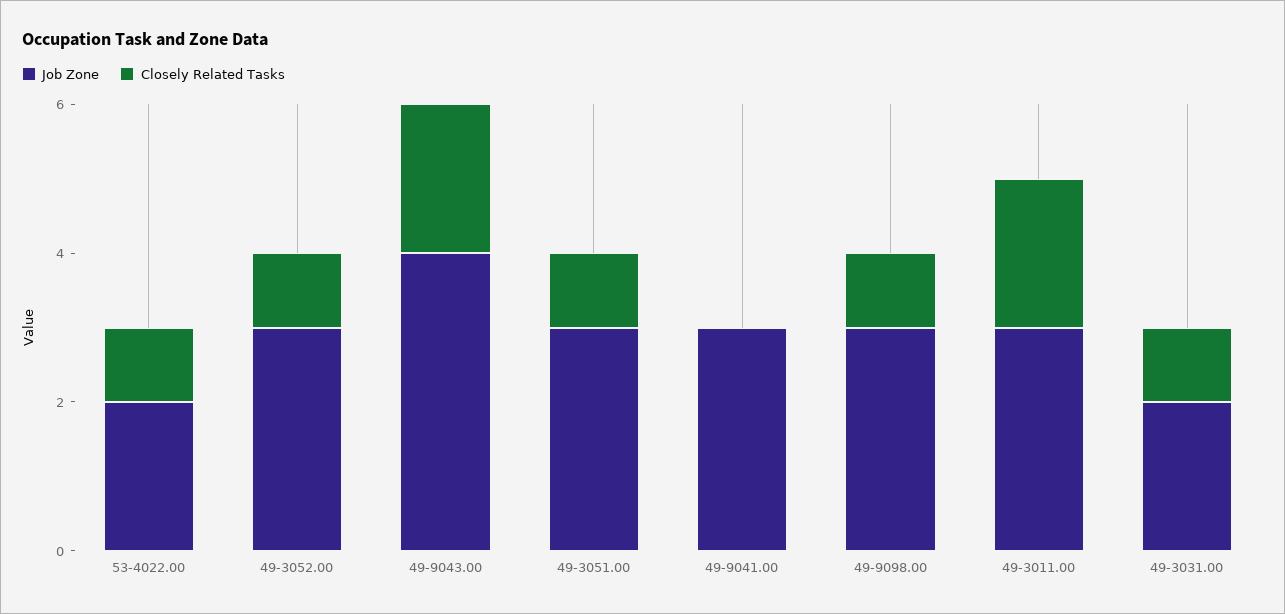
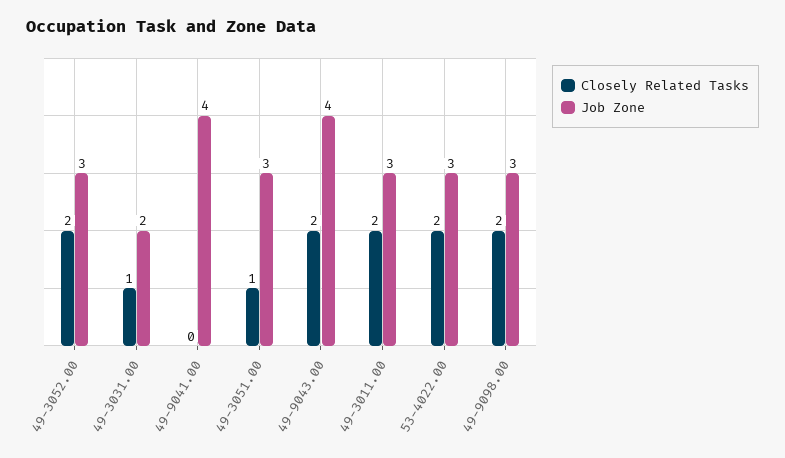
Job Zone, 53-4022.00: 2 -> 3
Closely Related Tasks, 53-4022.00: 1 -> 2
Closely Related Tasks, 49-3052.00: 1 -> 2
Job Zone, 49-9041.00: 3 -> 4
Closely Related Tasks, 49-9098.00: 1 -> 2

